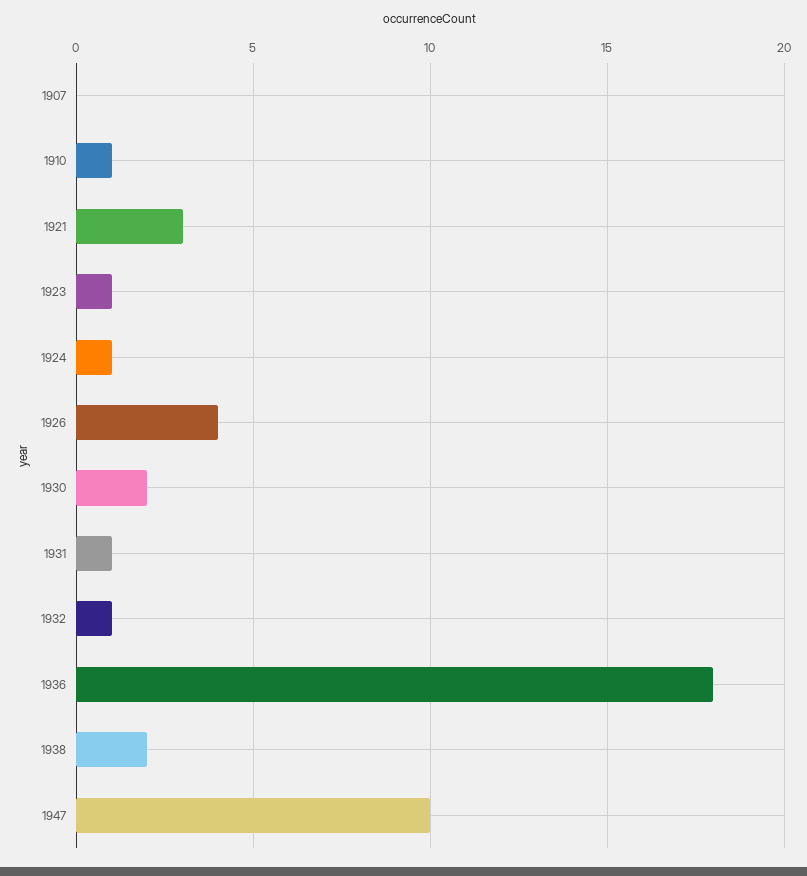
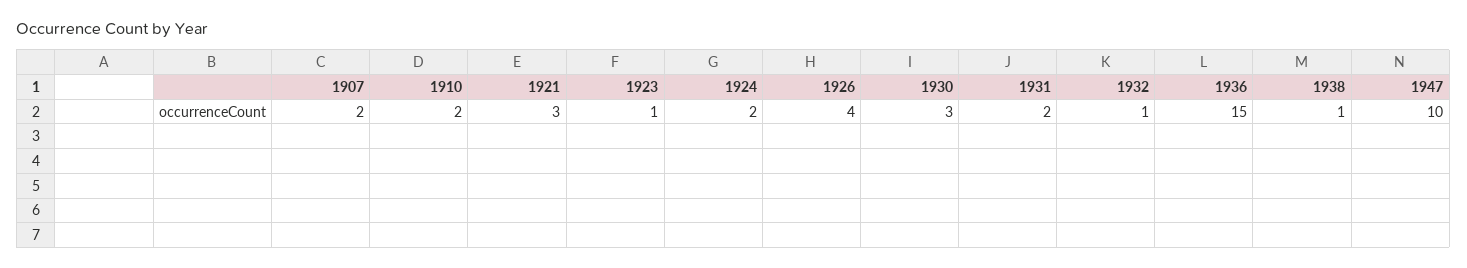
1907: 0 -> 2
1910: 1 -> 2
1924: 1 -> 2
1930: 2 -> 3
1931: 1 -> 2
1936: 18 -> 15
1938: 2 -> 1

